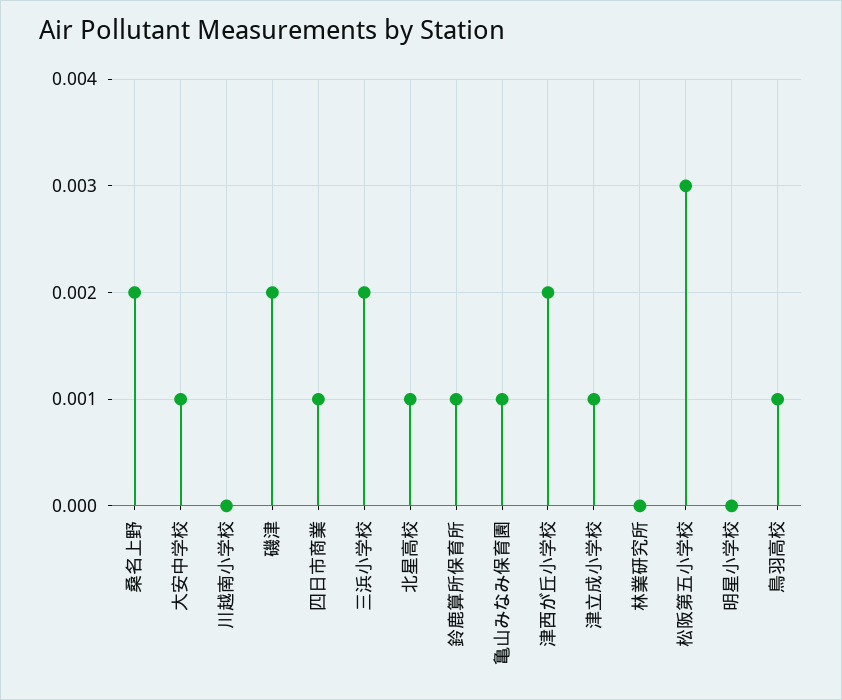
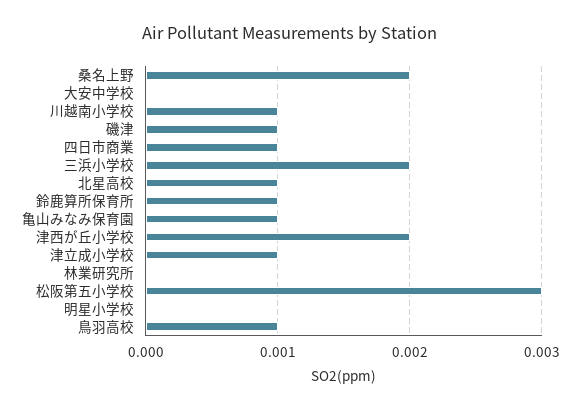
大安中学校: 0.001 -> 0
川越南小学校: 0 -> 0.001
磯津: 0.002 -> 0.001

